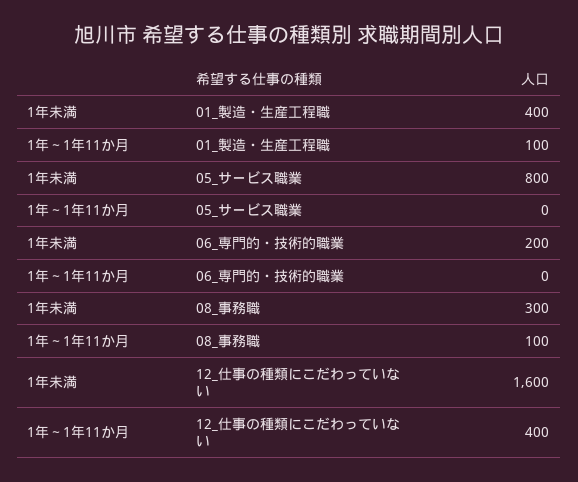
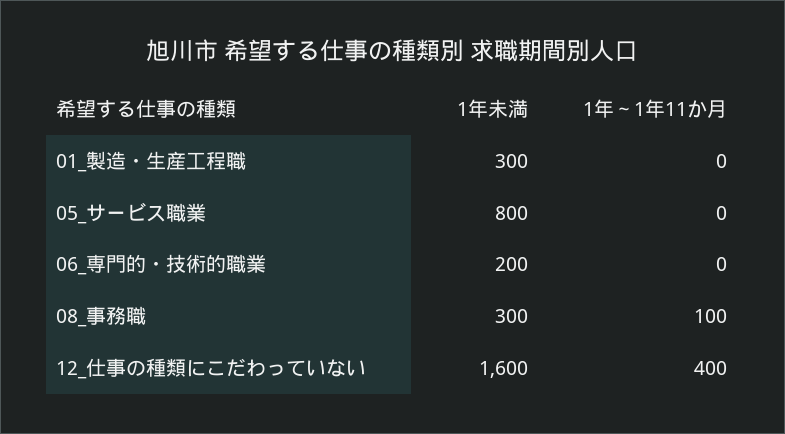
1年未満, 01_製造・生産工程職: 400 -> 300
1年～1年11か月, 01_製造・生産工程職: 100 -> 0

